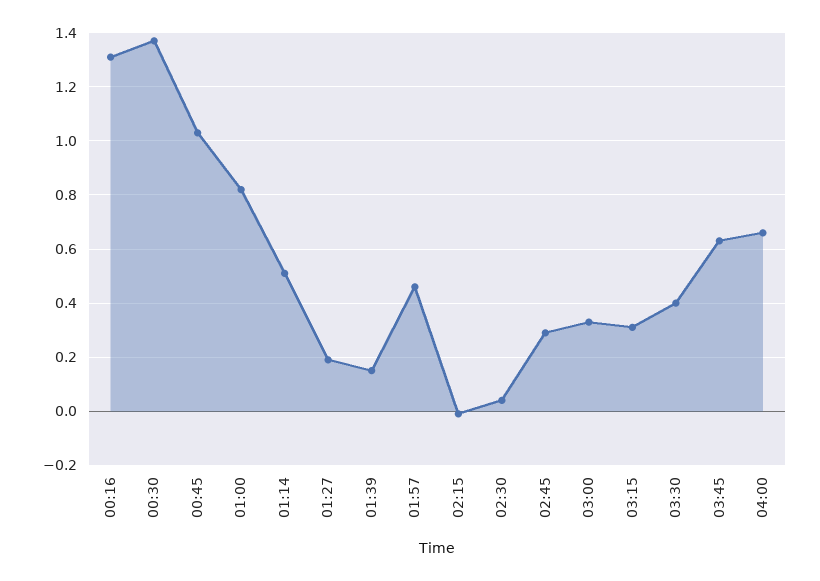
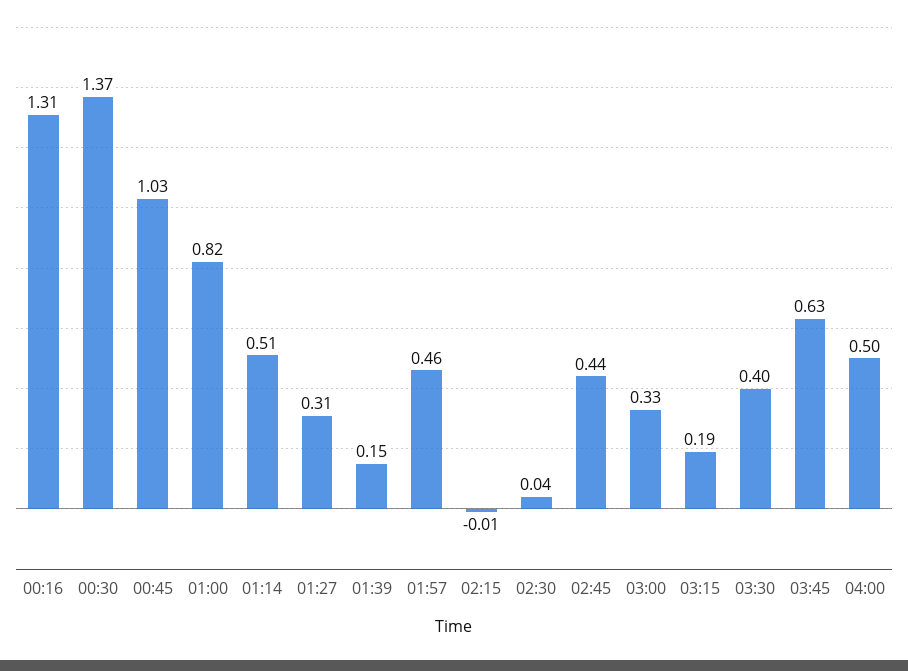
01:27: 0.2 -> 0.31
02:45: 0.3 -> 0.44
03:15: 0.3 -> 0.19
04:00: 0.65 -> 0.5

